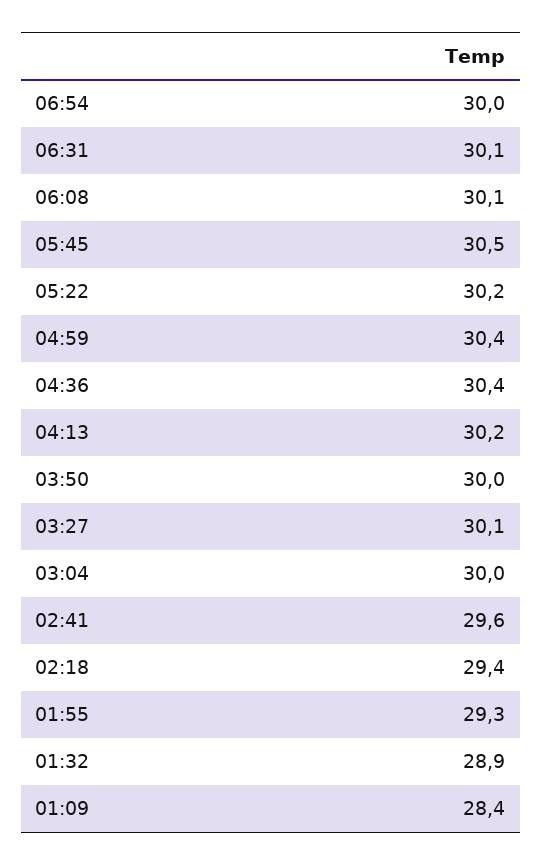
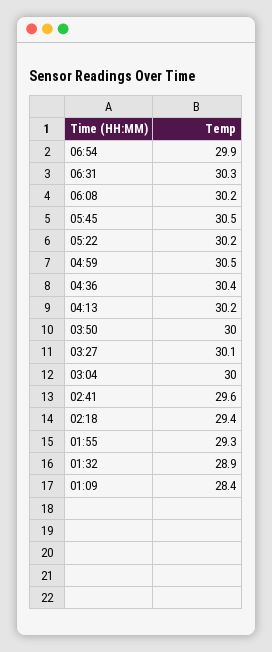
06:54: 30 -> 29.9
06:31: 30.1 -> 30.3
06:08: 30.1 -> 30.2
04:59: 30.4 -> 30.5

